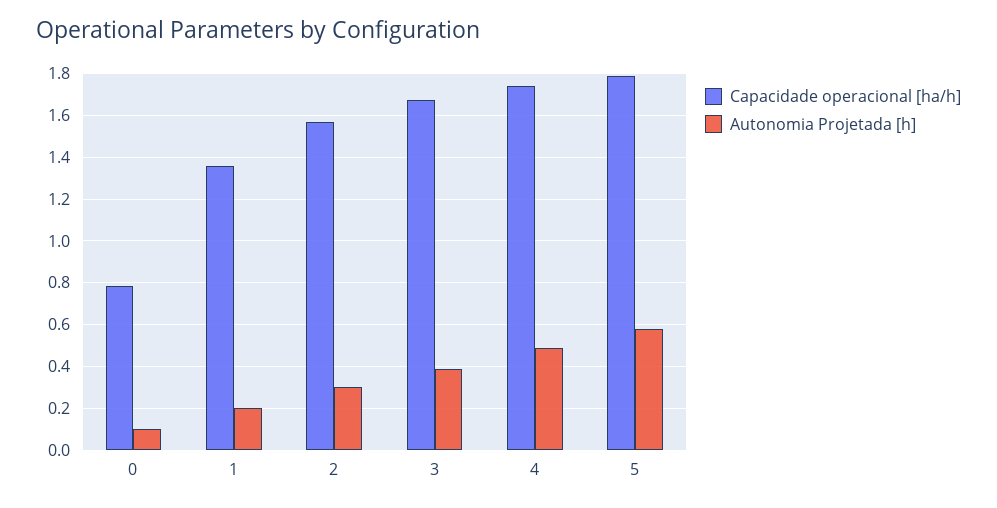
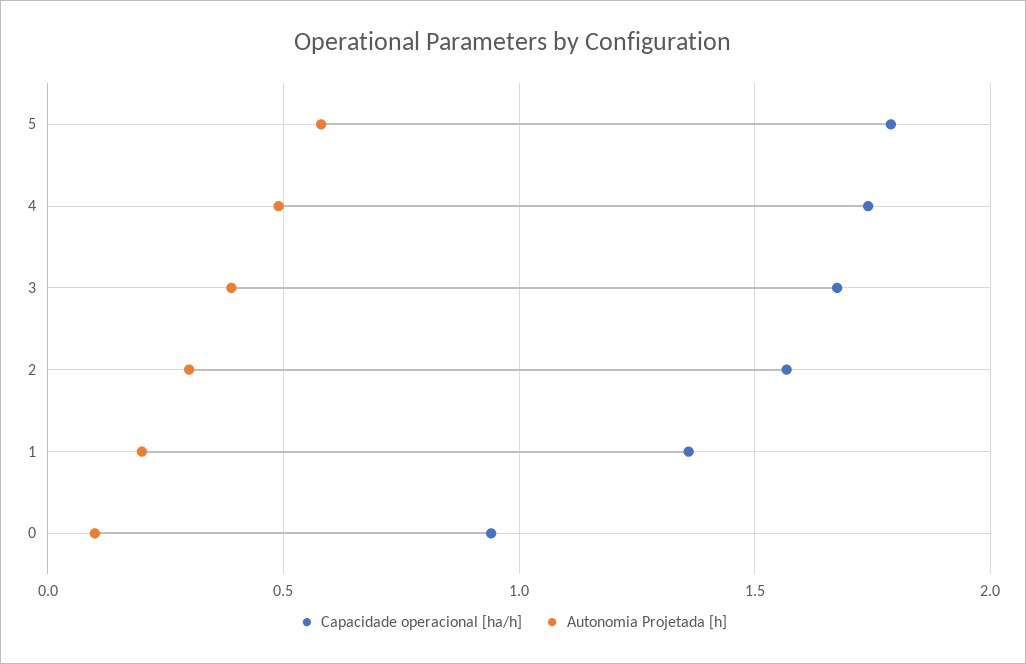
Capacidade operacional [ha/h], 0: 0.8 -> 0.95

